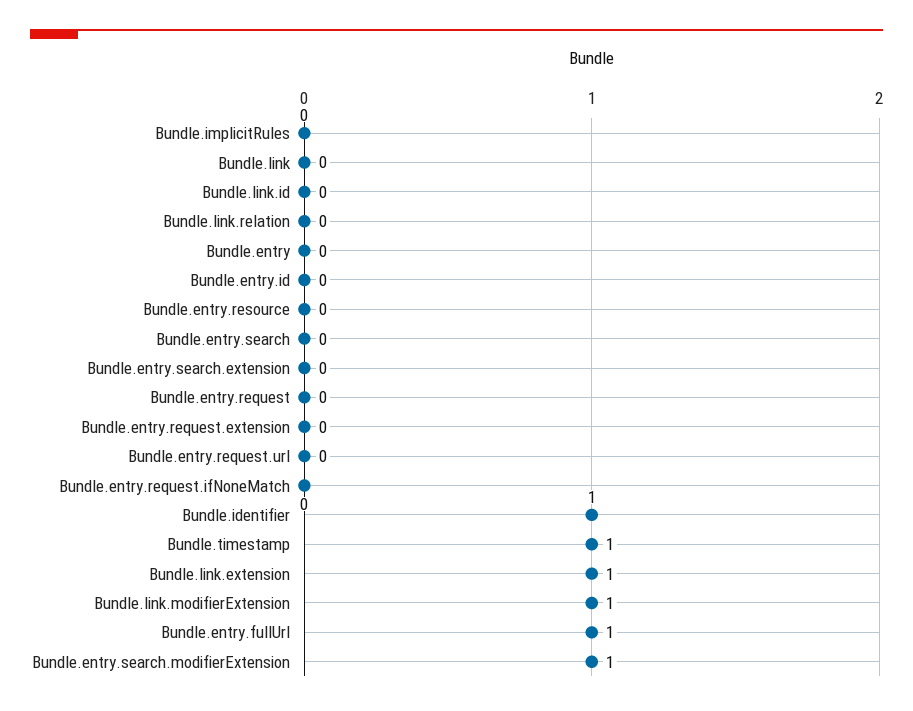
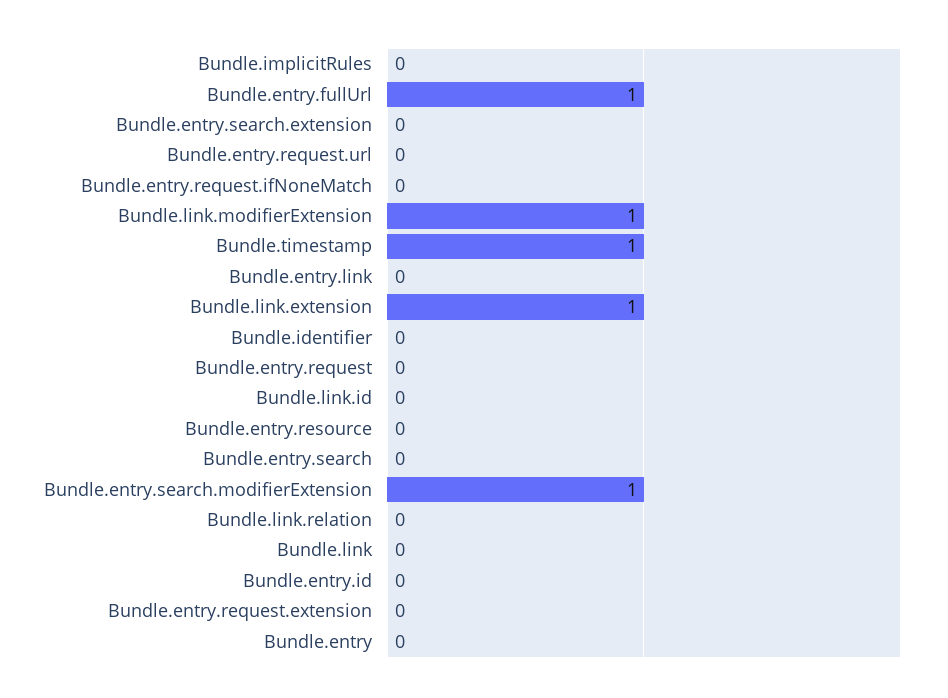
Bundle.identifier: 1 -> 0
Bundle.entry.link: none -> 0

